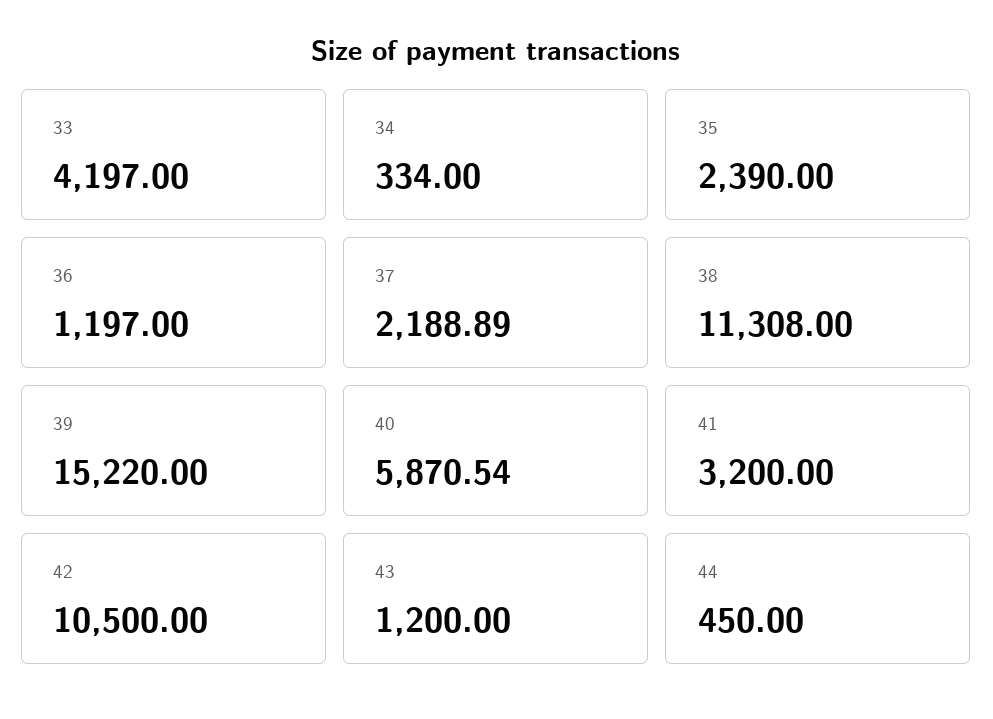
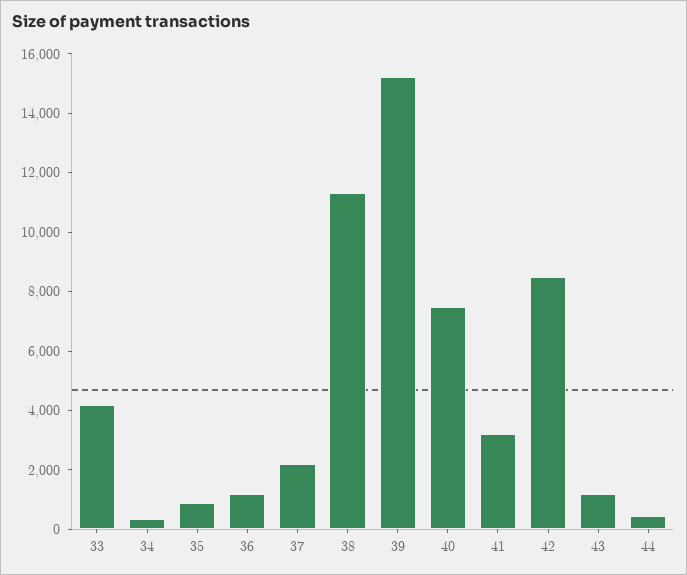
35: 2390 -> 1000
40: 5870.54 -> 7500
42: 10500 -> 8500

